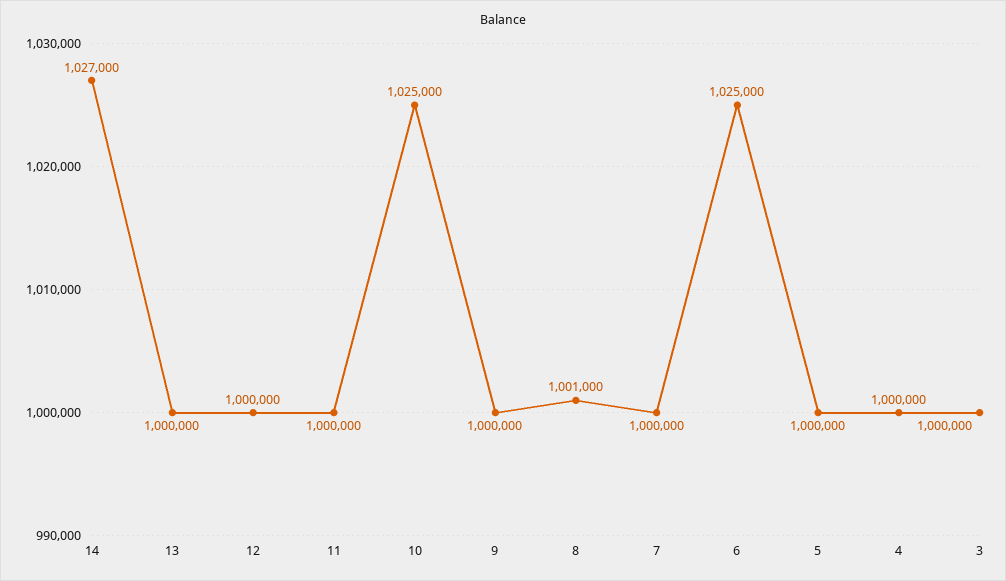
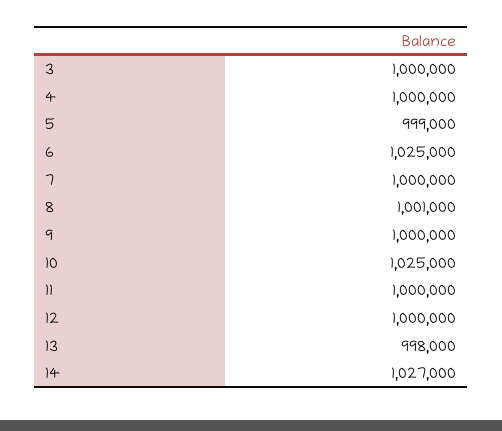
13: 1000000 -> 998000
5: 1000000 -> 999000

